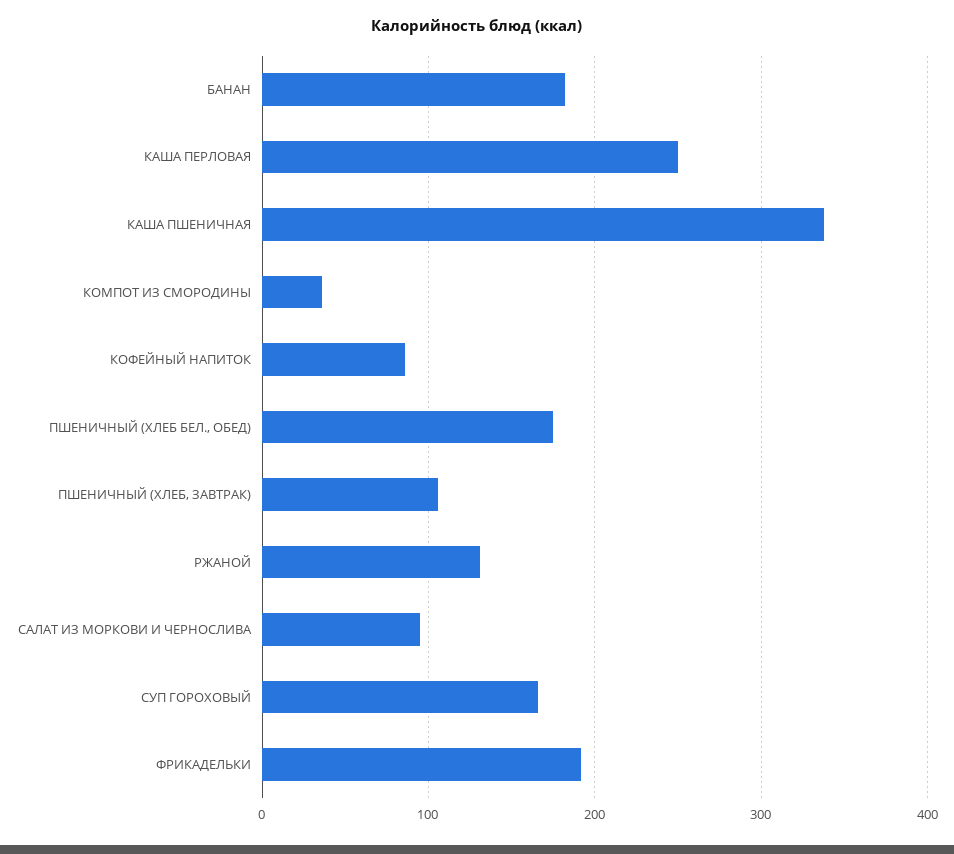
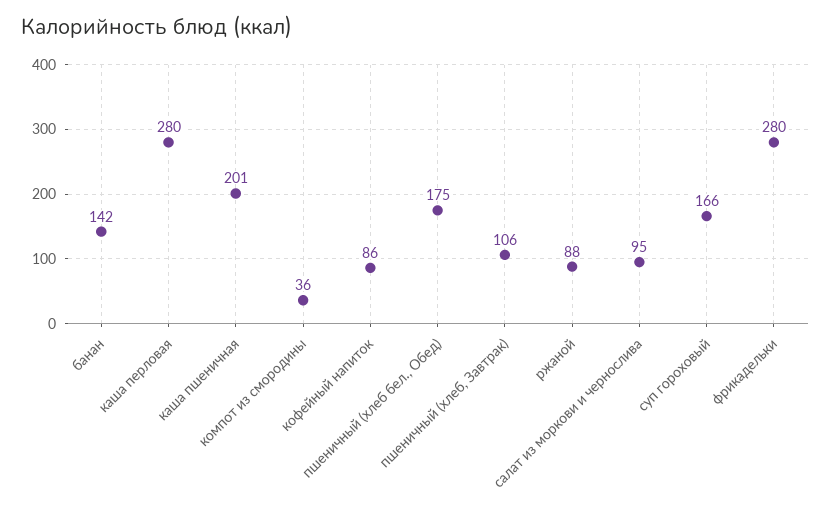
БАНАН: 180 -> 142
КАША ПЕРЛОВАЯ: 250 -> 280
КАША ПШЕНИЧНАЯ: 340 -> 201
РЖАНОЙ: 130 -> 88
ФРИКАДЕЛЬКИ: 190 -> 280

